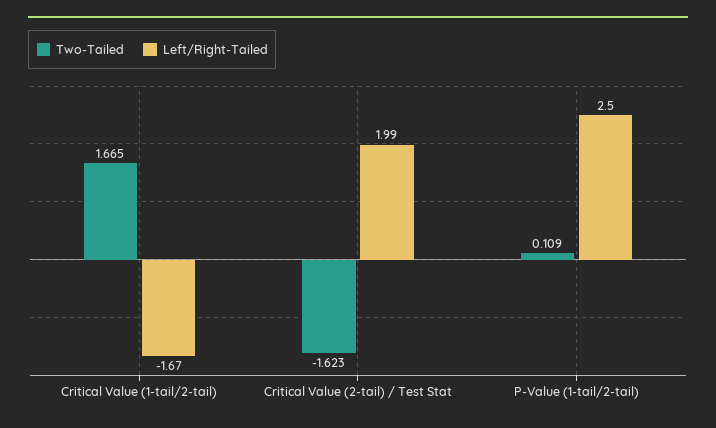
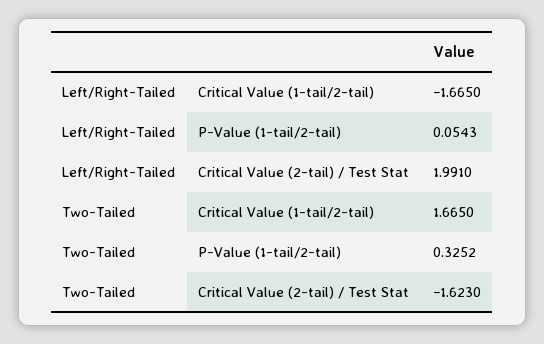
Two-Tailed, P-Value (1-tail/2-tail): 0.109 -> 0.3252
Left/Right-Tailed, P-Value (1-tail/2-tail): 2.5 -> 0.0543

